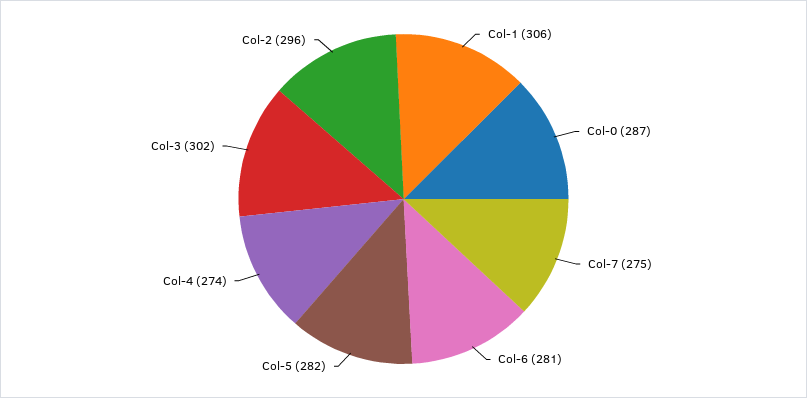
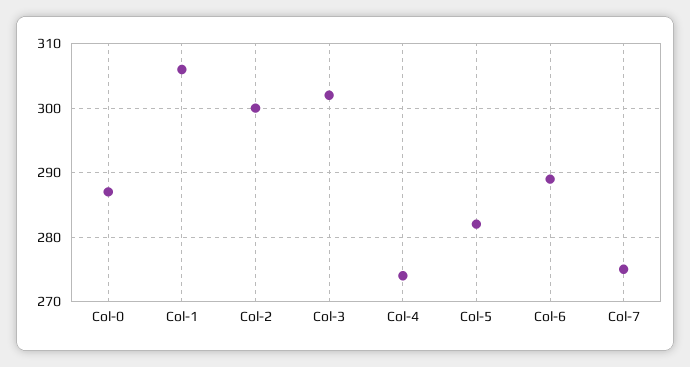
Col-6: 281 -> 289
Col-2: 296 -> 300

